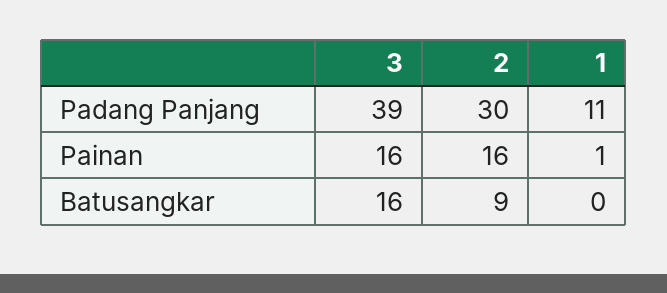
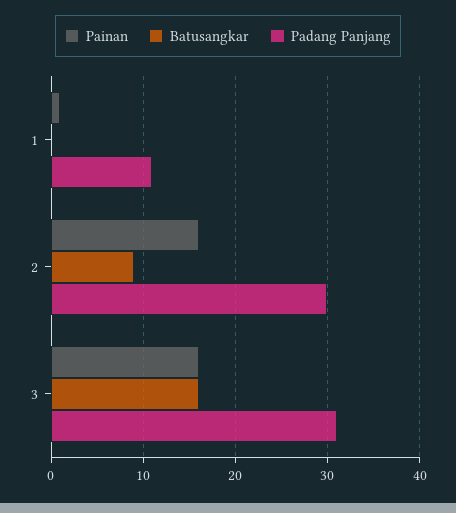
Padang Panjang, 3: 39 -> 31

